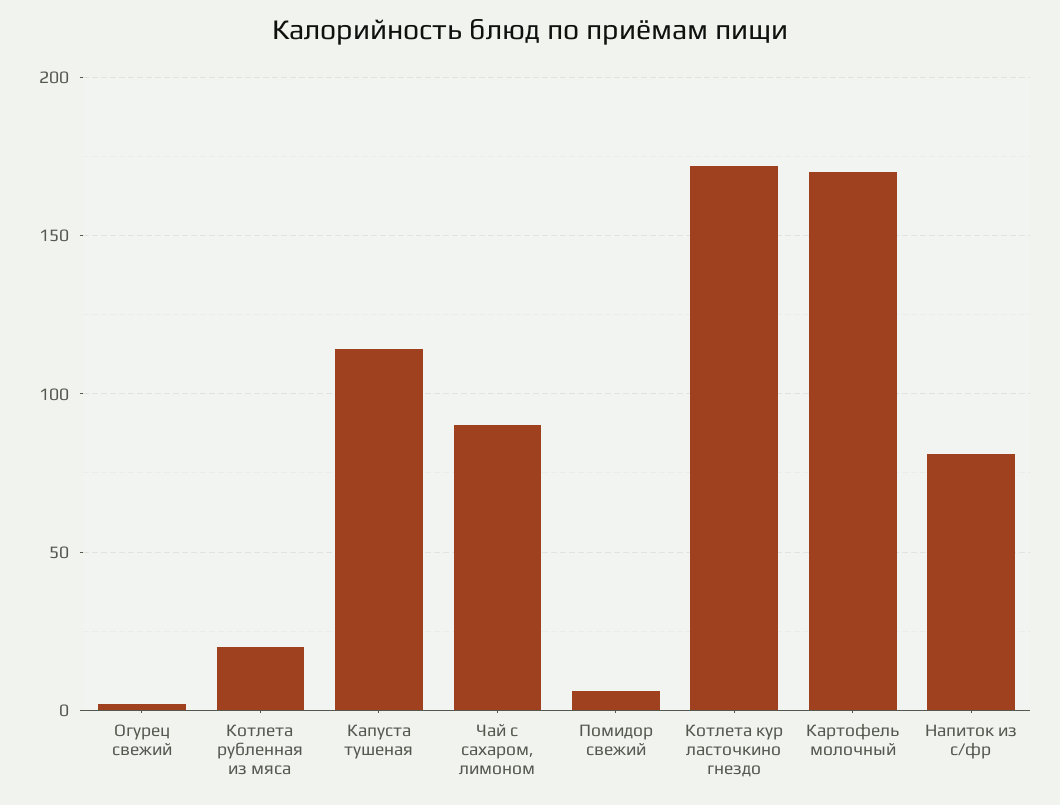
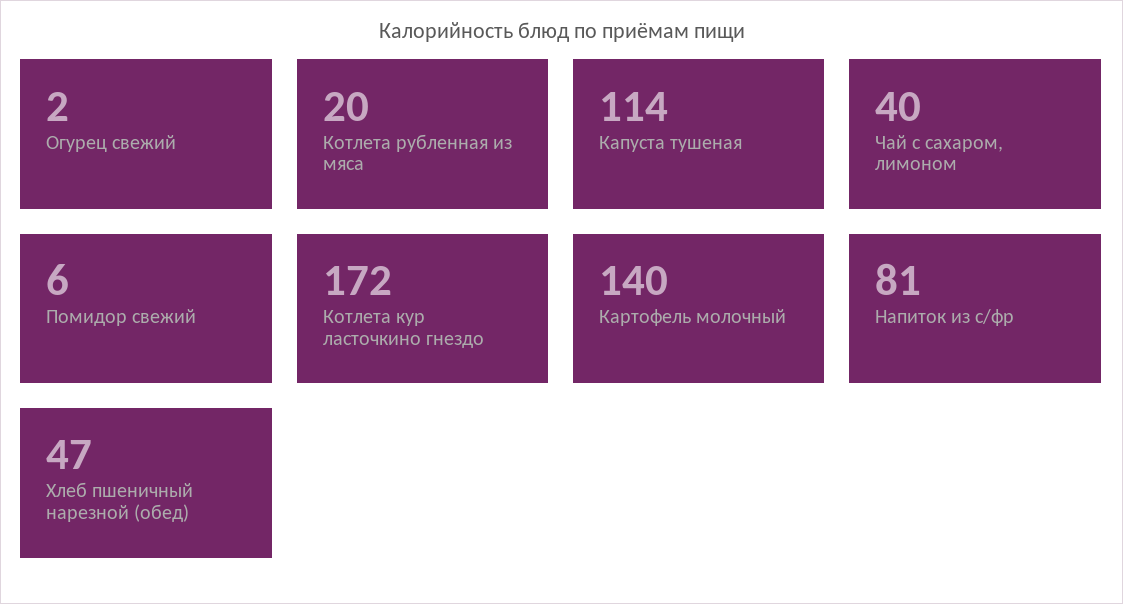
Чай с сахаром, лимоном: 90 -> 40
Картофель молочный: 170 -> 140
Хлеб пшеничный нарезной (обед): none -> 47

